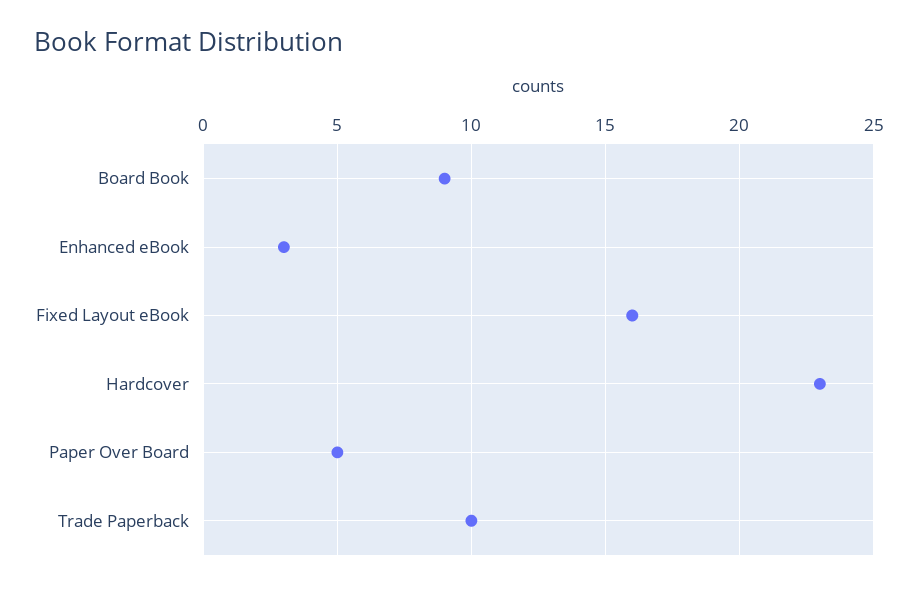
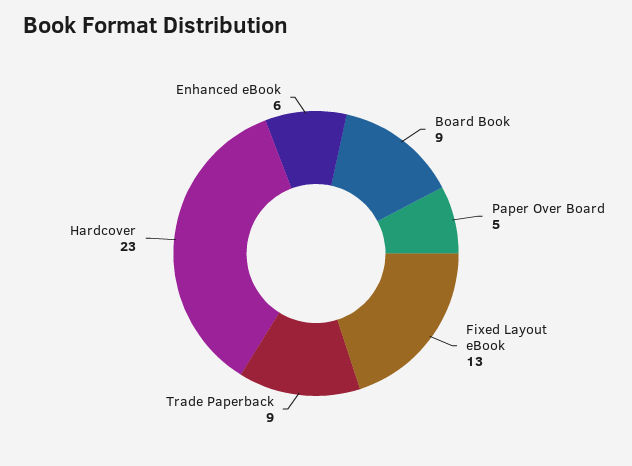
Enhanced eBook: 3 -> 6
Fixed Layout eBook: 16 -> 13
Trade Paperback: 10 -> 9

